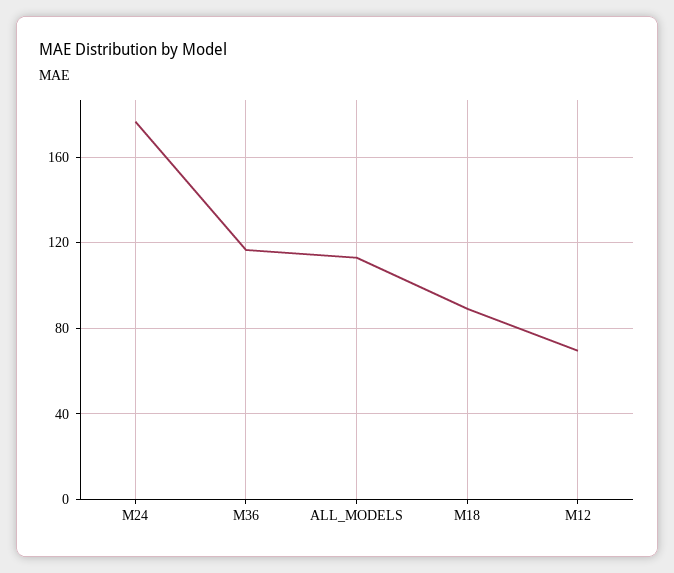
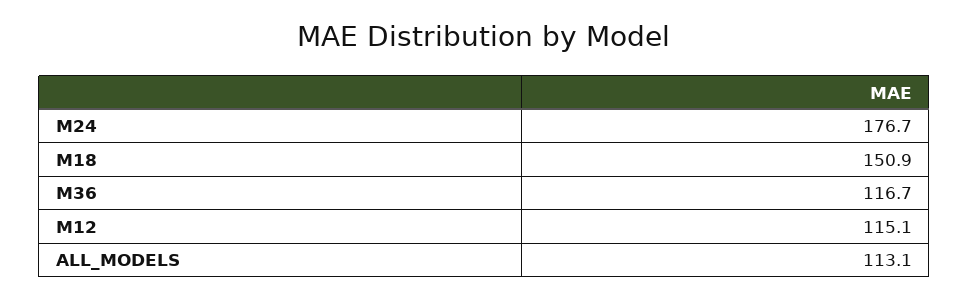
M18: 90 -> 150.9
M12: 70 -> 115.1

